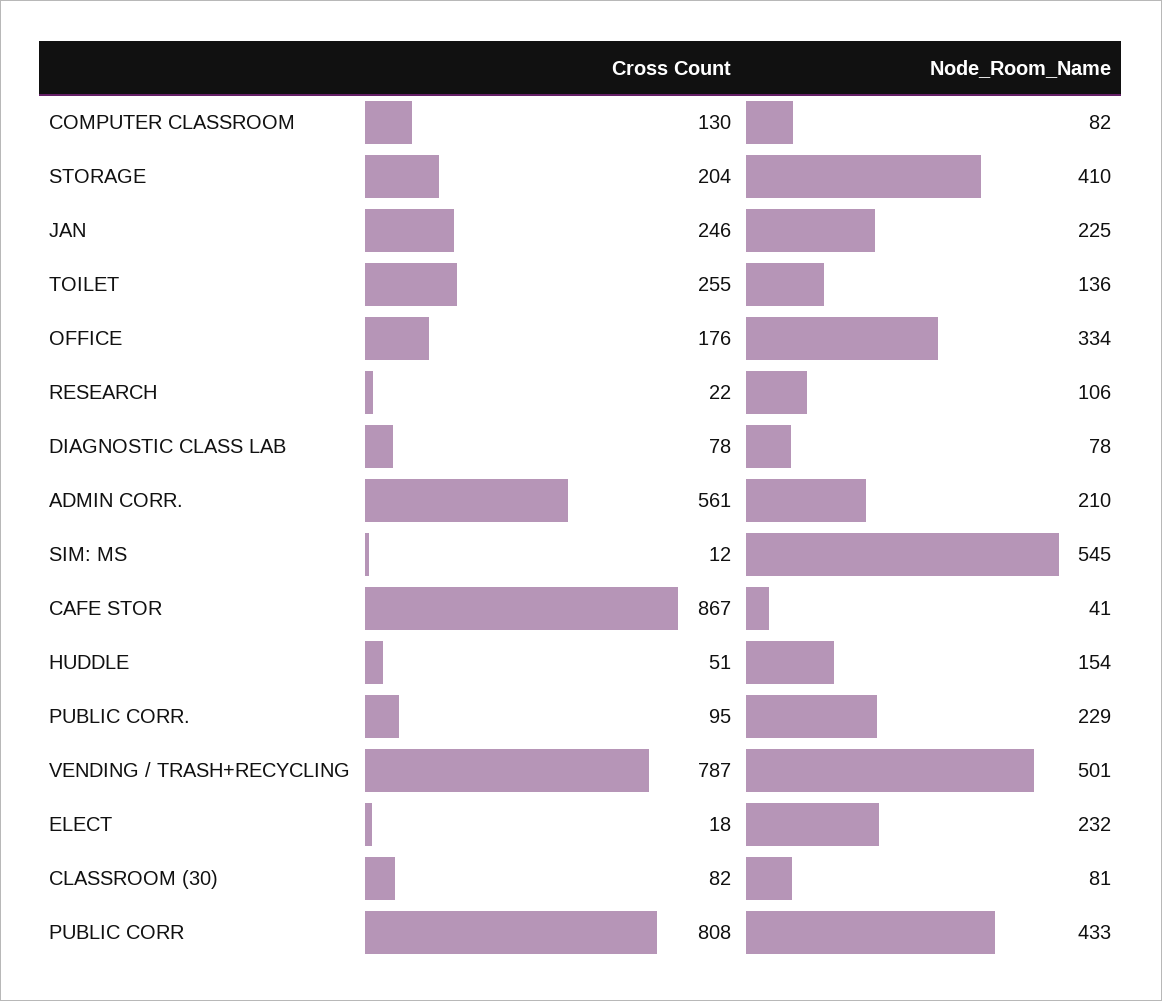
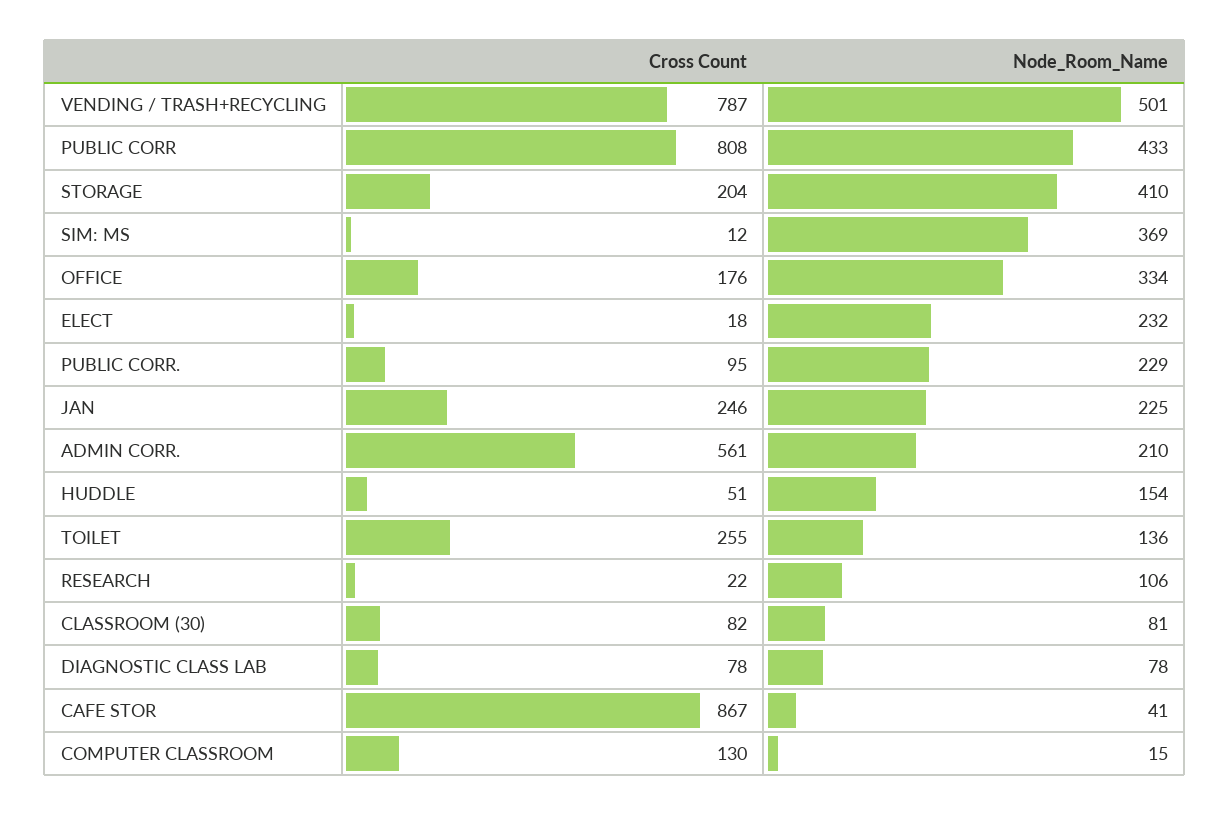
Node_Room_Name, COMPUTER CLASSROOM: 82 -> 15
Node_Room_Name, SIM: MS: 545 -> 369

